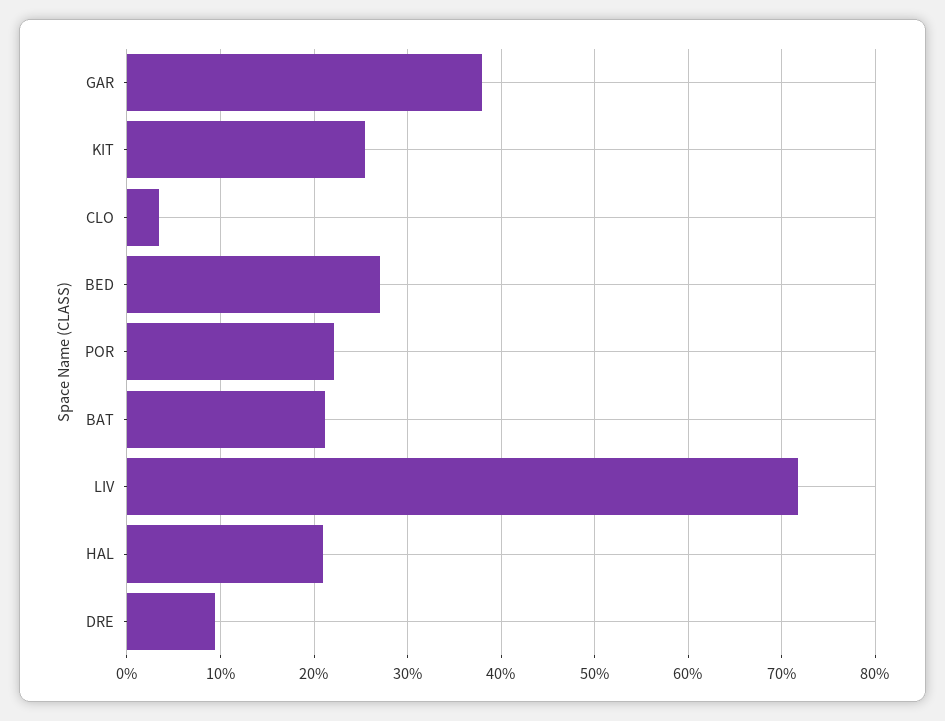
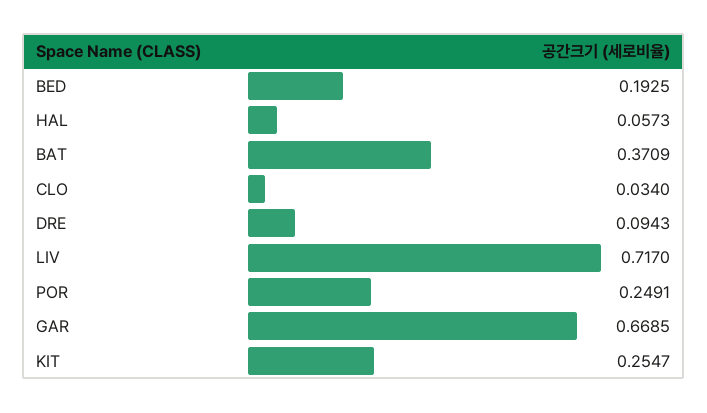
GAR: 0.38 -> 0.6685
BED: 0.27 -> 0.1925
POR: 0.22 -> 0.2491
BAT: 0.21 -> 0.3709
HAL: 0.21 -> 0.0573

